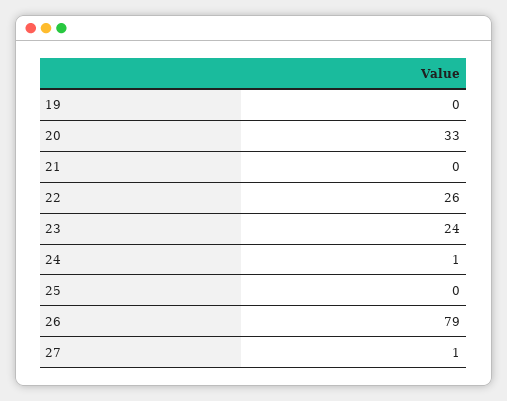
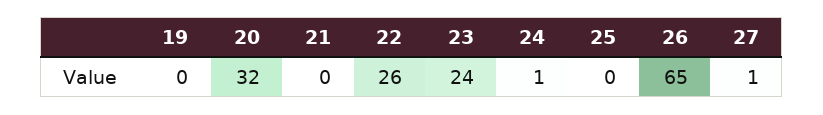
20: 33 -> 32
26: 79 -> 65

